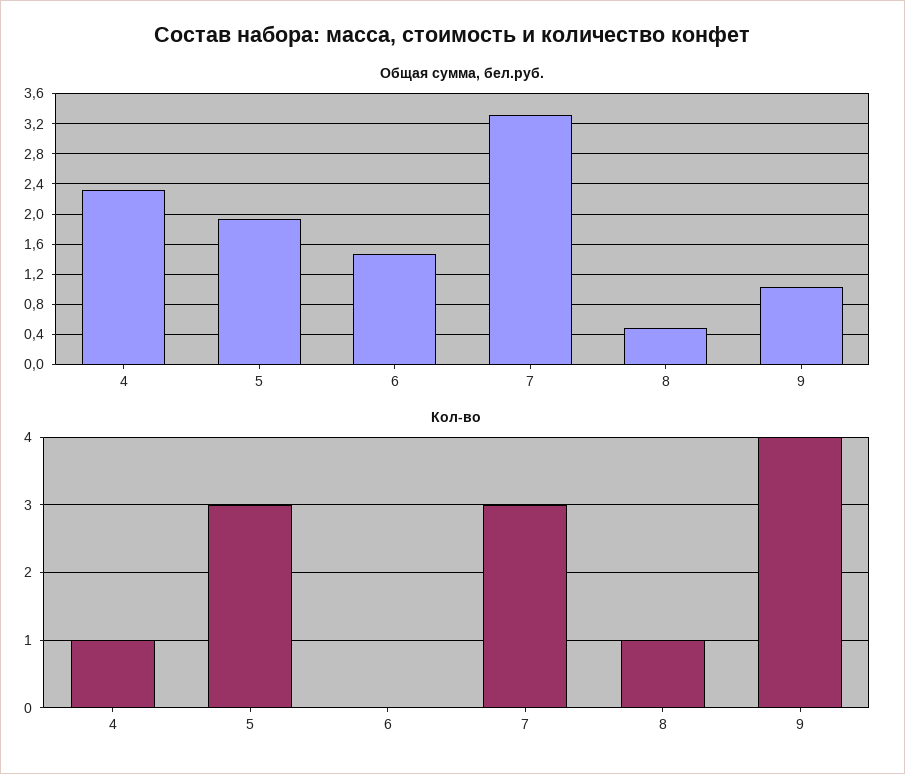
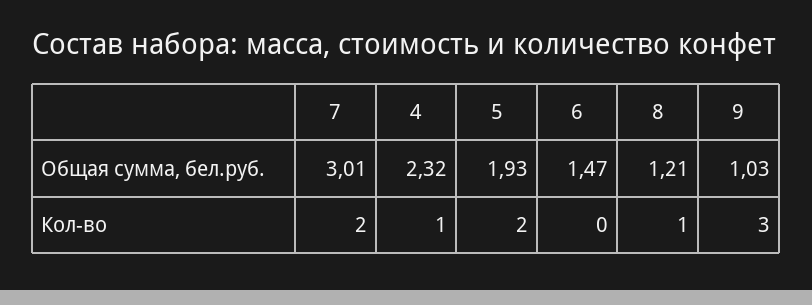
Общая сумма, бел.руб., 7: 3.3 -> 3.01
Общая сумма, бел.руб., 8: 0.5 -> 1.21
Кол-во, 5: 3 -> 2
Кол-во, 7: 3 -> 2
Кол-во, 9: 4 -> 3

